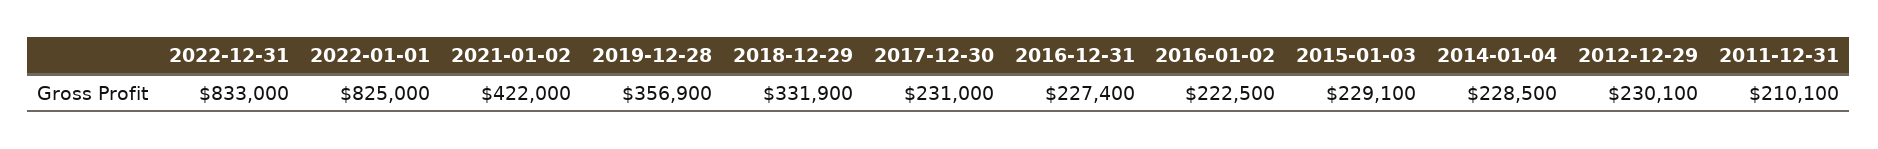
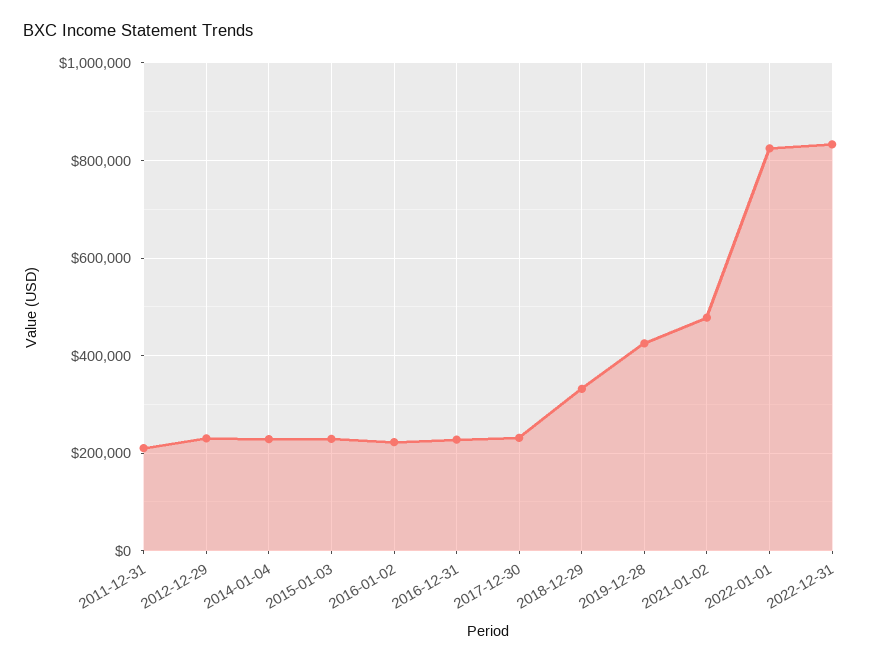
2021-01-02: 422000 -> 480000
2019-12-28: 356900 -> 420000

